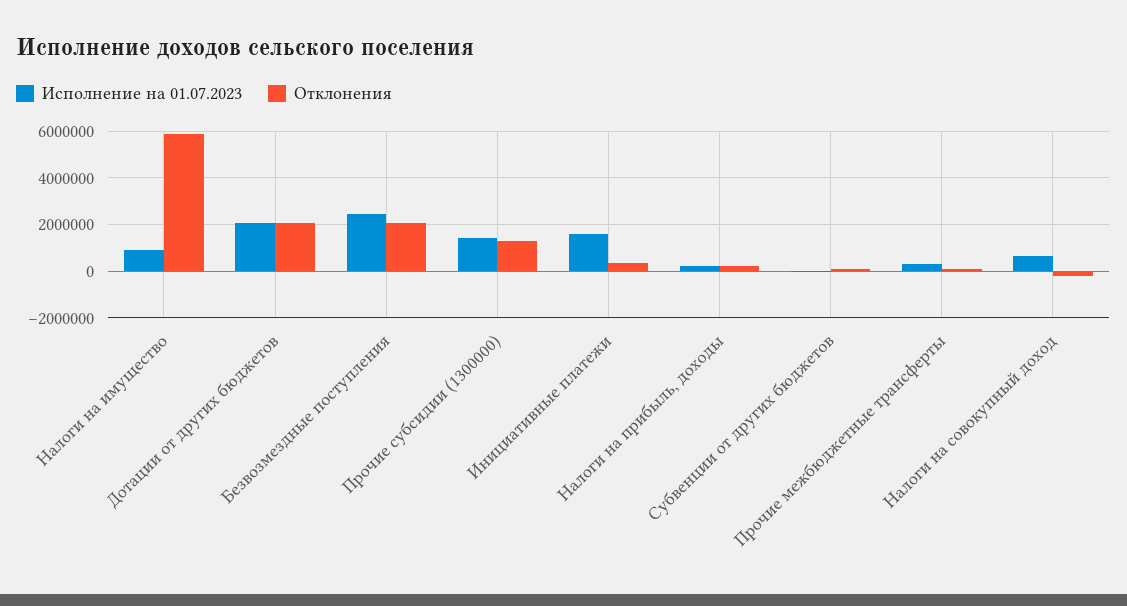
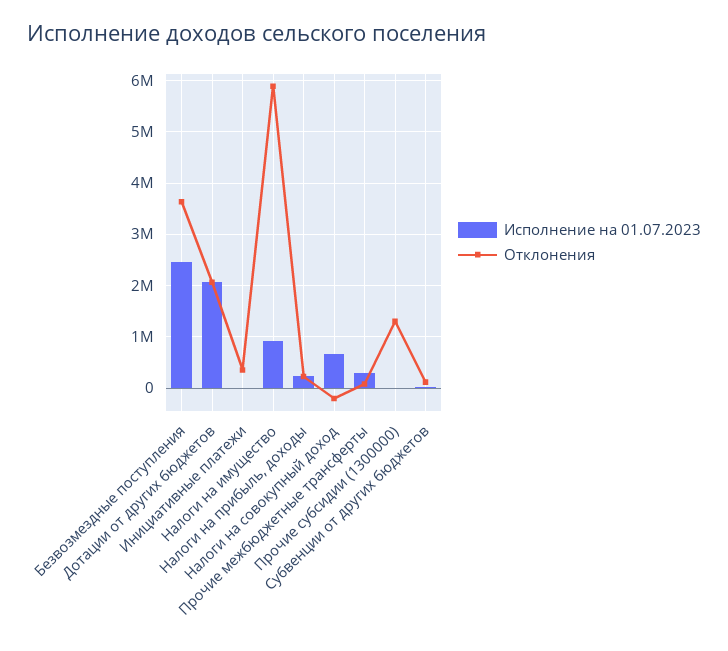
Отклонения, Безвозмездные поступления: 2000000 -> 3600000
Исполнение на 01.07.2023, Прочие субсидии (1300000): 1500000 -> 0
Исполнение на 01.07.2023, Инициативные платежи: 1500000 -> 0

